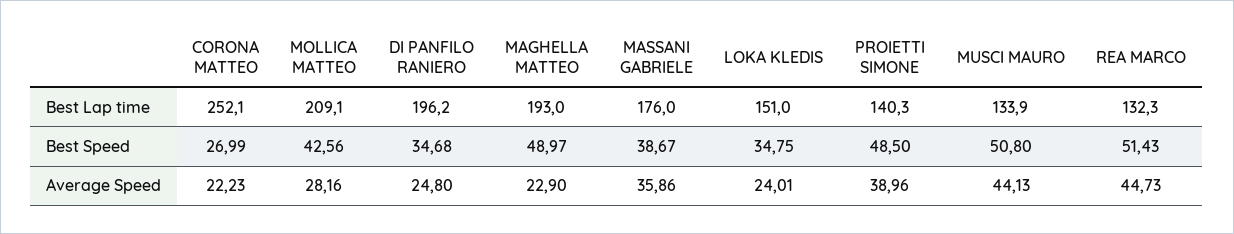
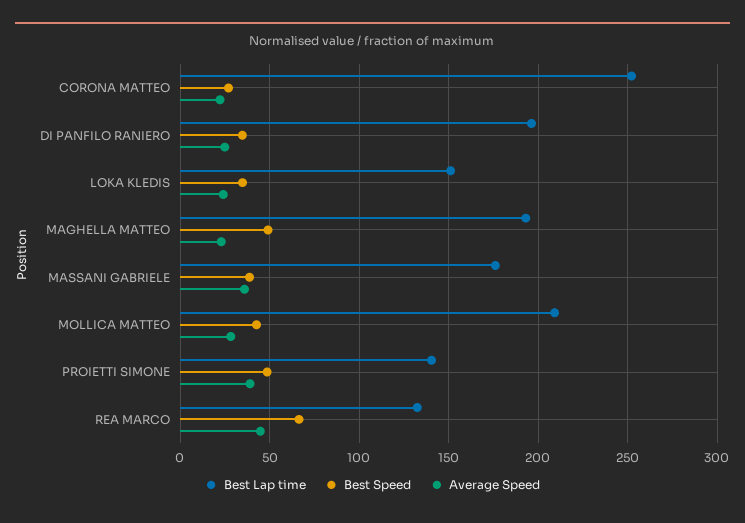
Best Lap time, MUSCI MAURO: 133.9 -> none
Best Speed, MUSCI MAURO: 50.8 -> none
Best Speed, REA MARCO: 51.43 -> 65
Average Speed, MUSCI MAURO: 44.13 -> none

